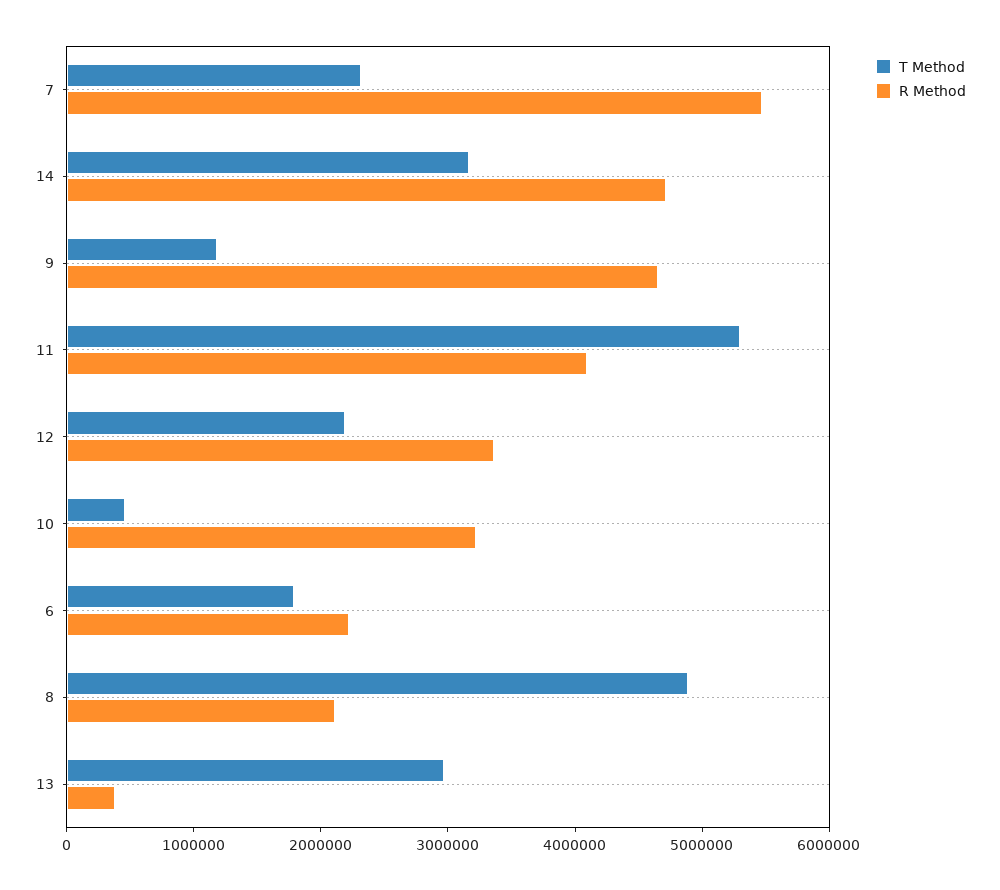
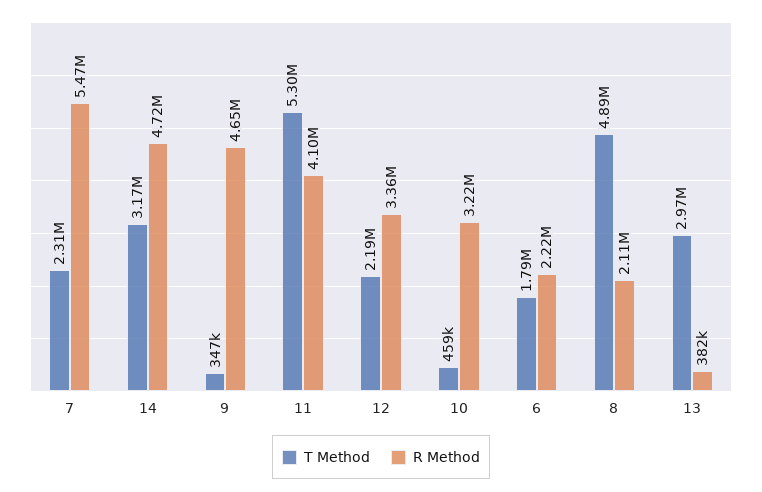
T Method, 9: 1200000 -> 347000

